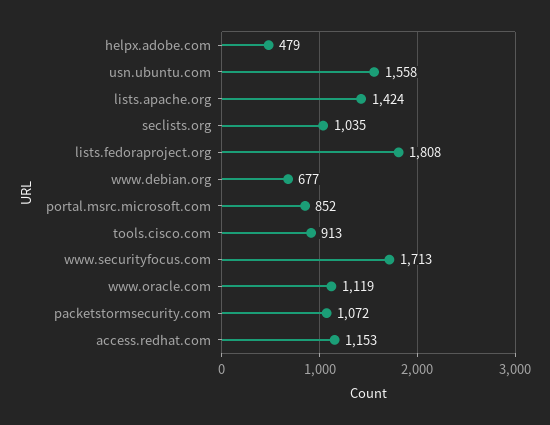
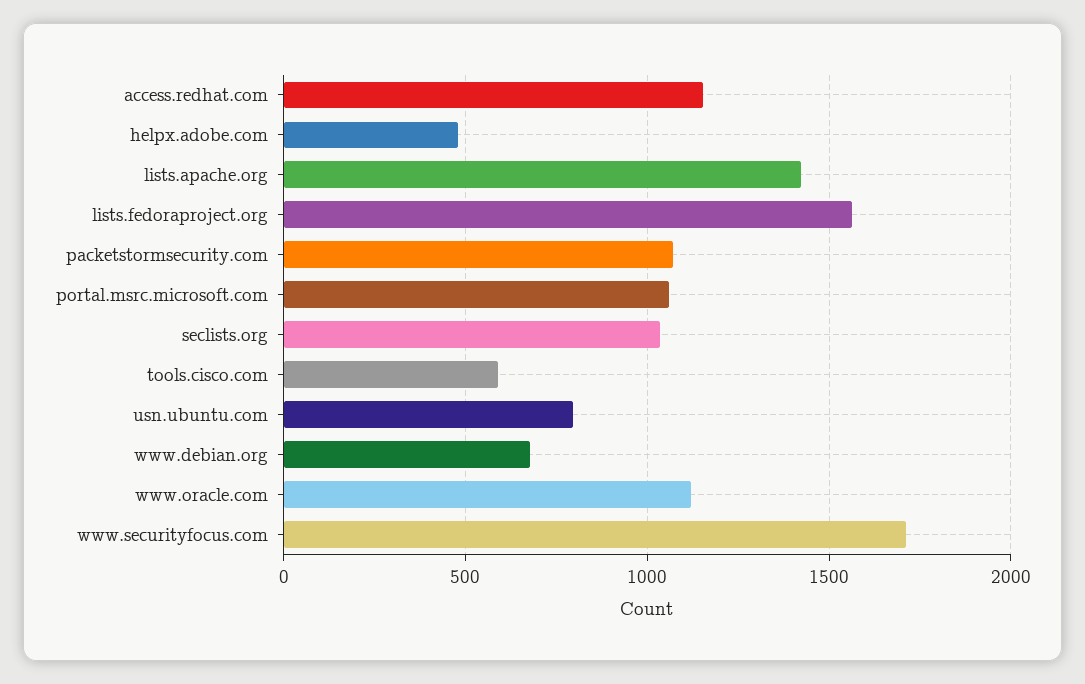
usn.ubuntu.com: 1558 -> 800
lists.fedoraproject.org: 1808 -> 1550
portal.msrc.microsoft.com: 852 -> 1050
tools.cisco.com: 913 -> 600

